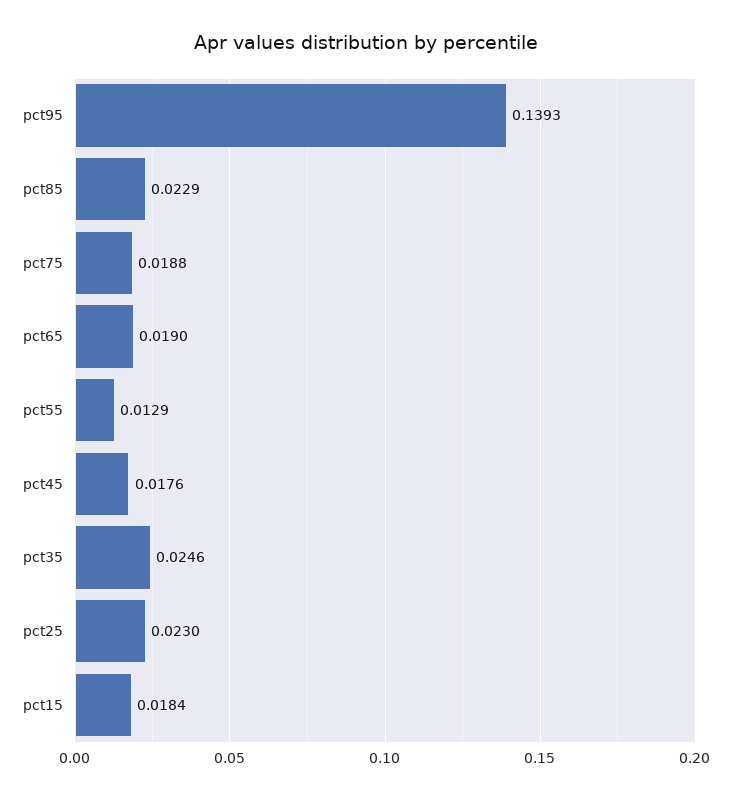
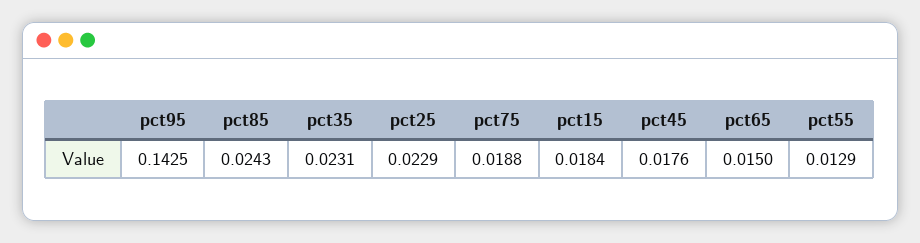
pct95: 0.1393 -> 0.1425
pct85: 0.0229 -> 0.0243
pct65: 0.019 -> 0.015
pct35: 0.0246 -> 0.0231
pct25: 0.023 -> 0.0229

